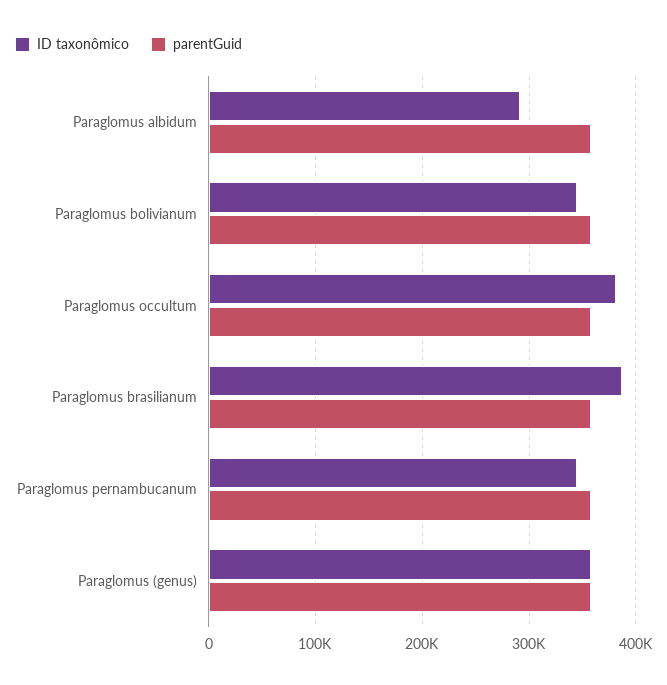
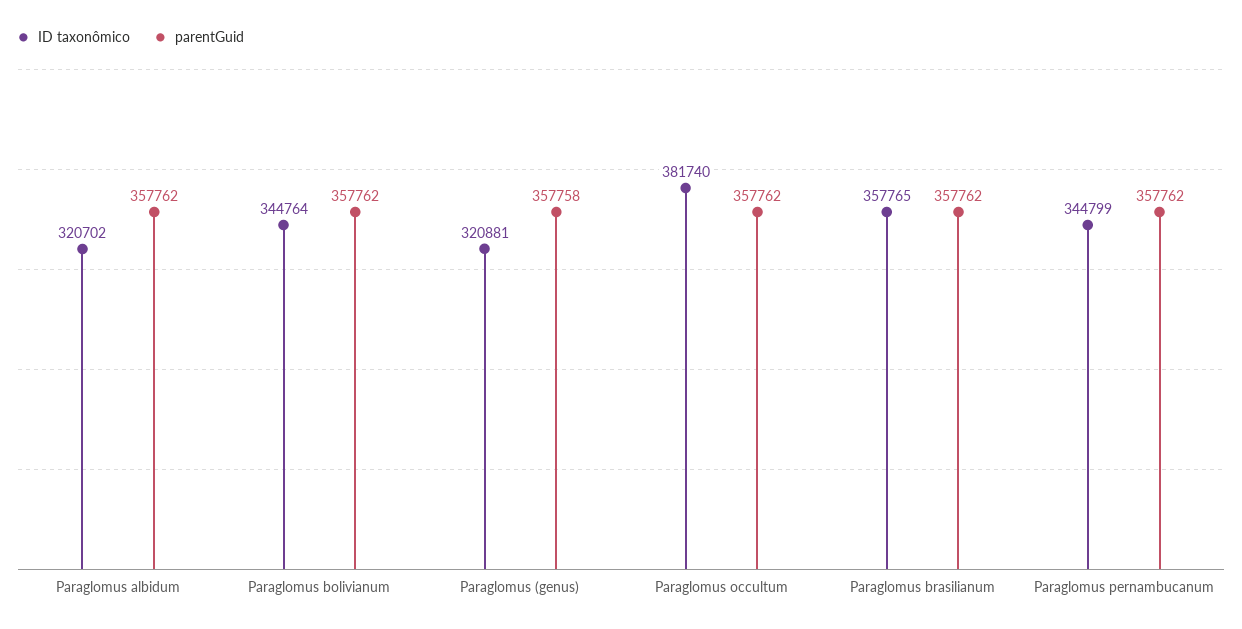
ID taxonômico, Paraglomus albidum: 290000 -> 320702
ID taxonômico, Paraglomus brasilianum: 390000 -> 357765
ID taxonômico, Paraglomus (genus): 360000 -> 320881

